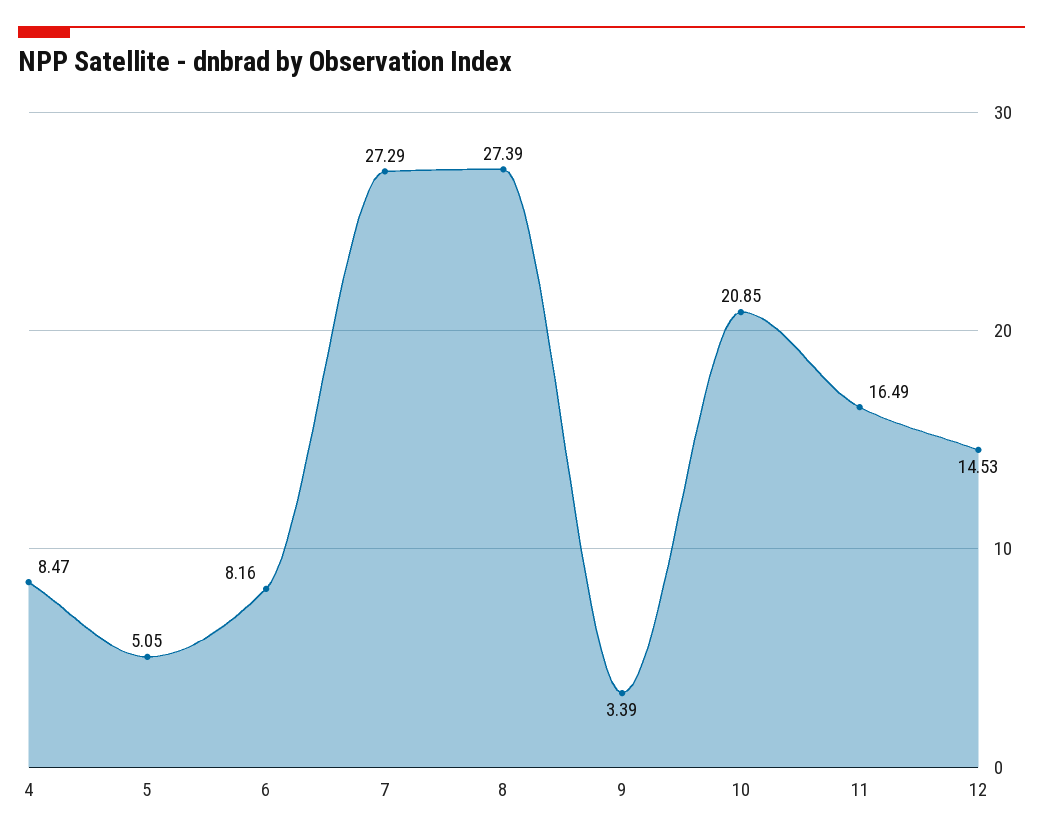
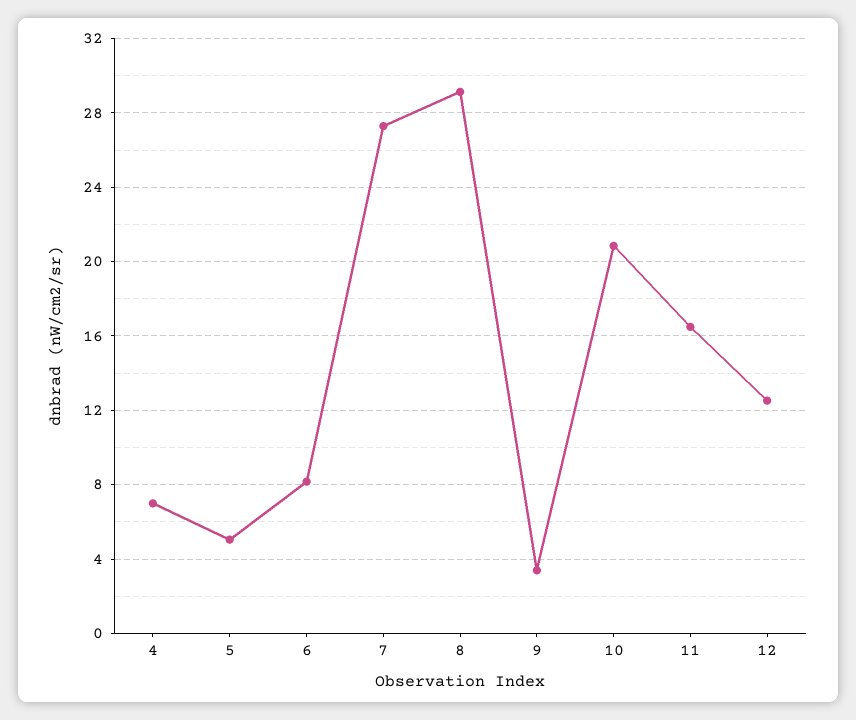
4: 8.47 -> 7
8: 27.39 -> 29
12: 14.53 -> 12.5

